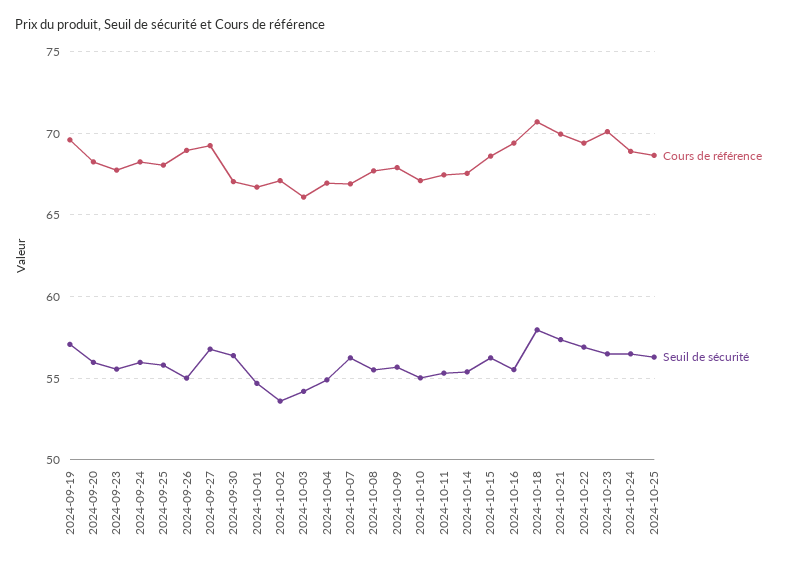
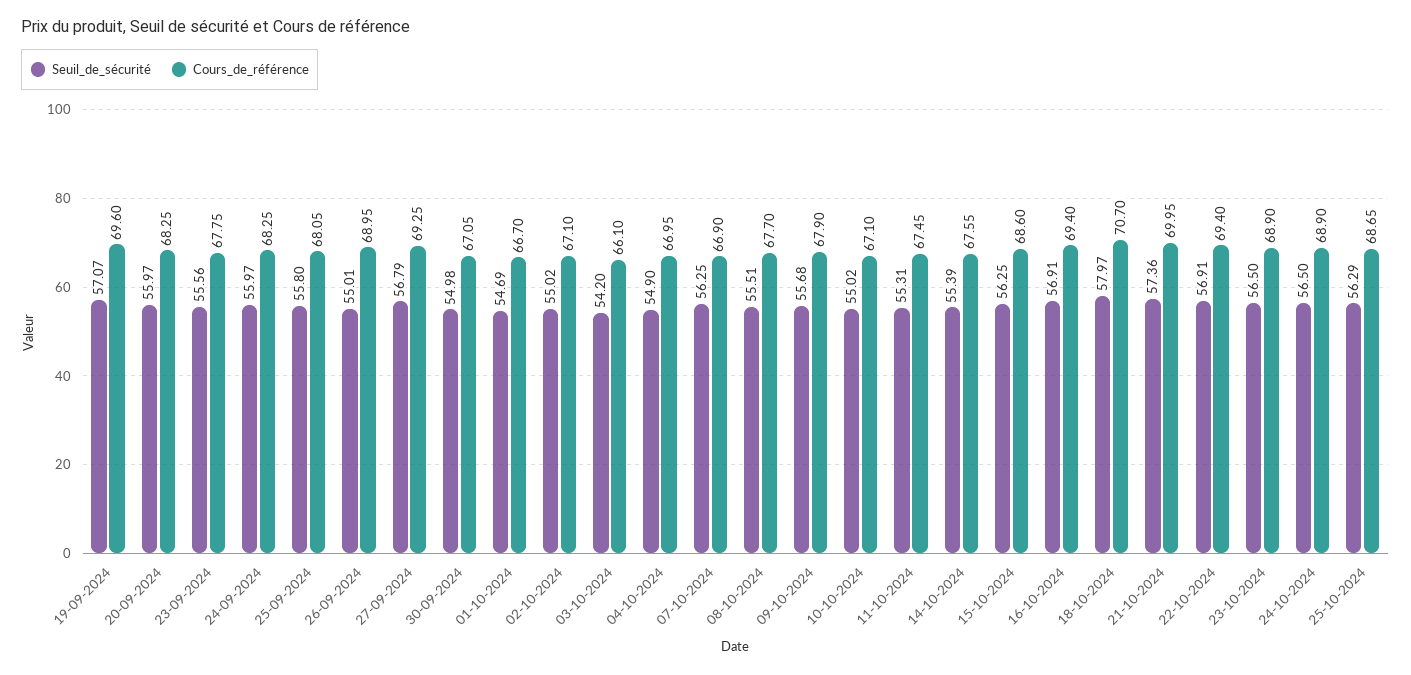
Seuil de sécurité, 2024-09-30: 56.5 -> 54.98
Seuil de sécurité, 2024-10-02: 53.5 -> 55.02
Seuil de sécurité, 2024-10-16: 55.5 -> 56.91
Cours de référence, 2024-10-23: 70 -> 68.9

